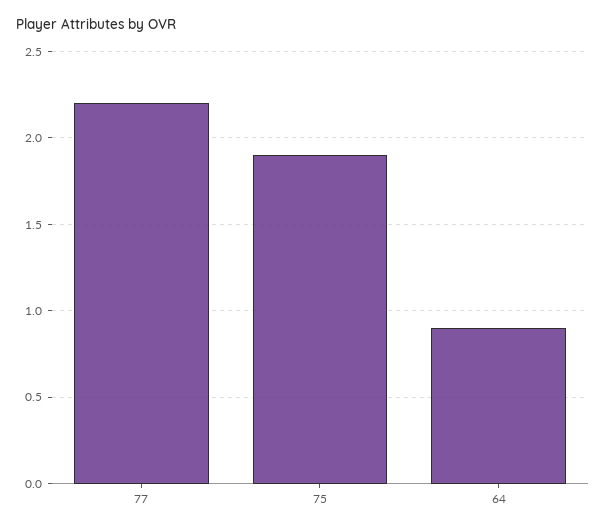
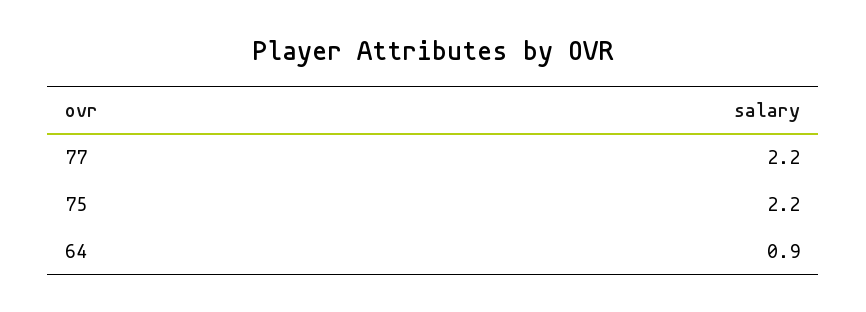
75: 1.9 -> 2.2

